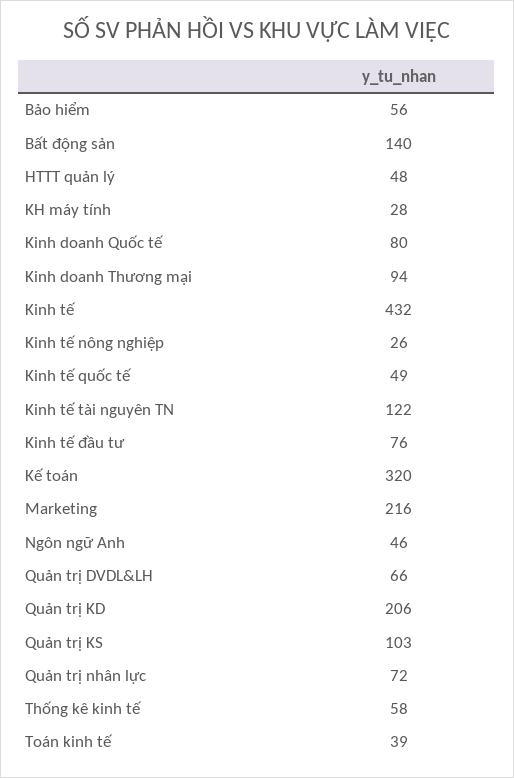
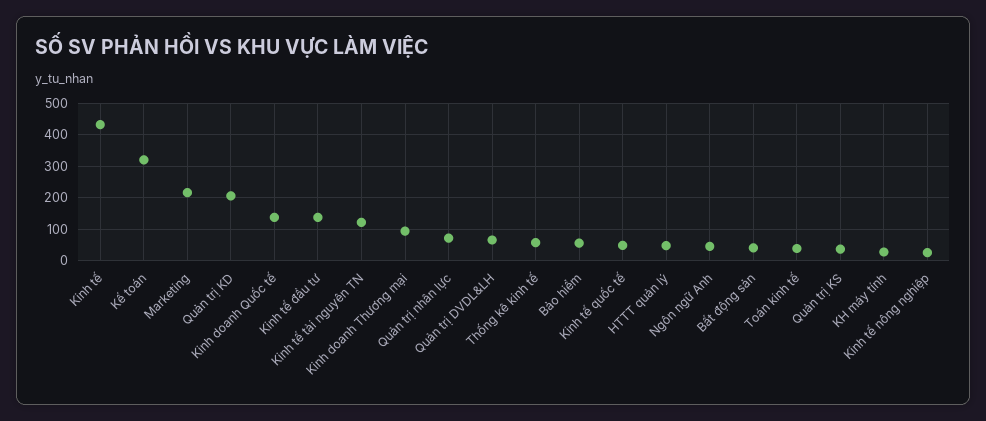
Bất động sản: 140 -> 40
Kinh doanh Quốc tế: 80 -> 140
Kinh tế đầu tư: 76 -> 140
Quản trị KS: 103 -> 40

